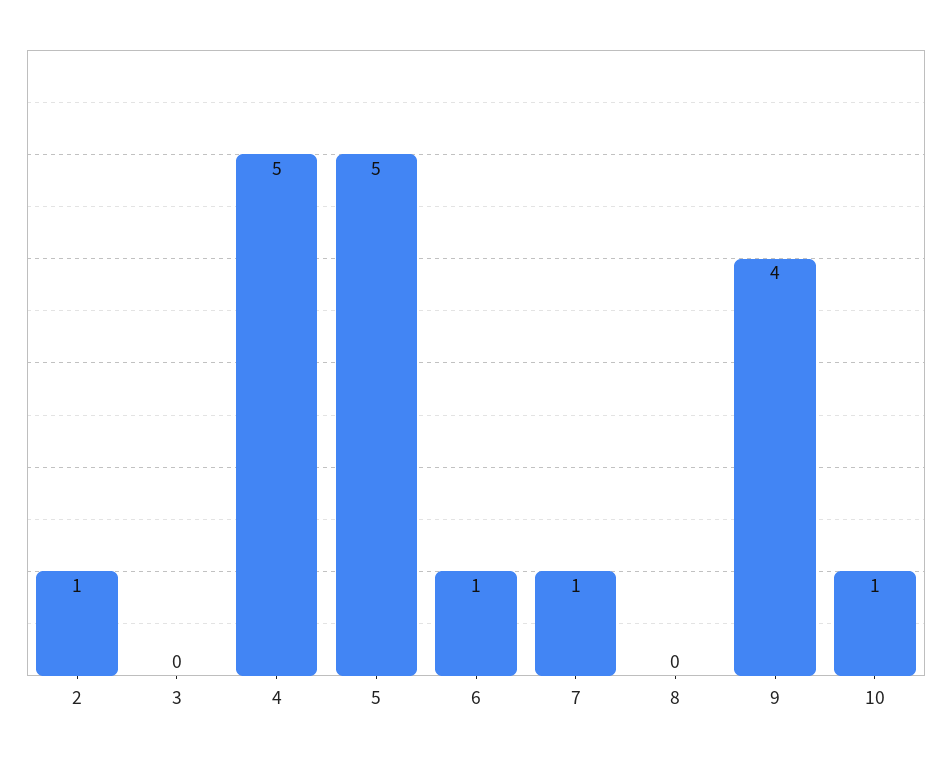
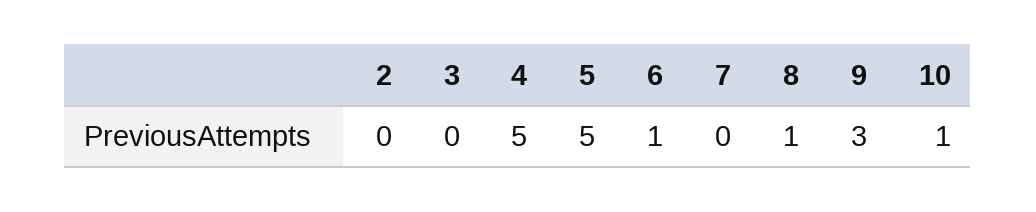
2: 1 -> 0
7: 1 -> 0
8: 0 -> 1
9: 4 -> 3

